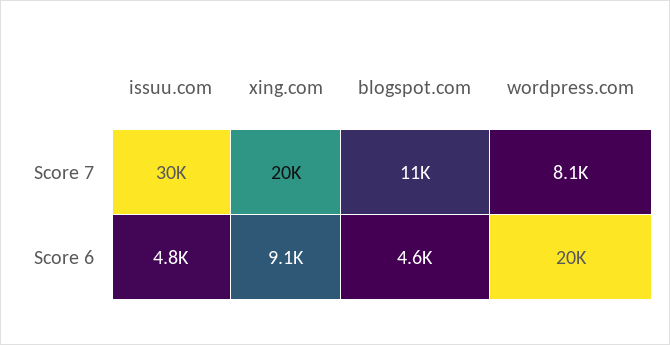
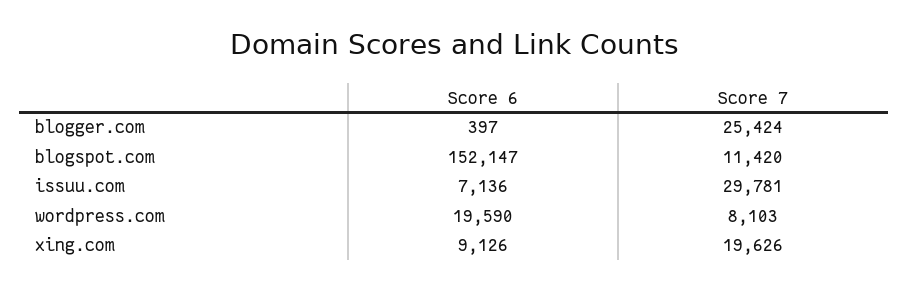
issuu.com, Score 6: 4800 -> 7136
blogspot.com, Score 6: 4600 -> 152147
blogger.com, Score 6: none -> 397
blogger.com, Score 7: none -> 25424

